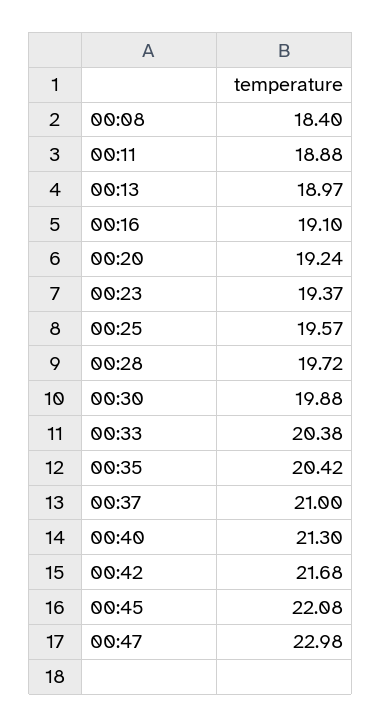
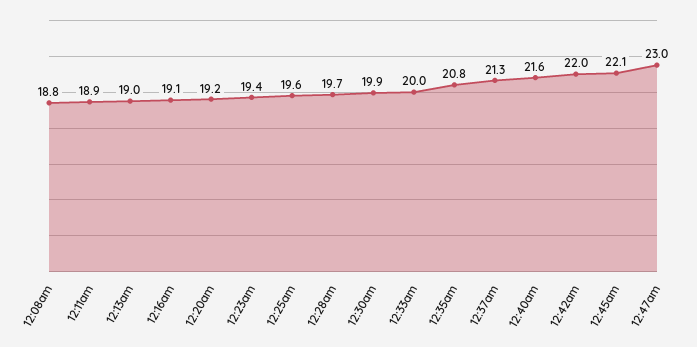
00:08: 18.4 -> 18.8
00:33: 20.38 -> 20
00:35: 20.42 -> 20.8
00:37: 21 -> 21.3
00:40: 21.3 -> 21.6
00:42: 21.68 -> 22

